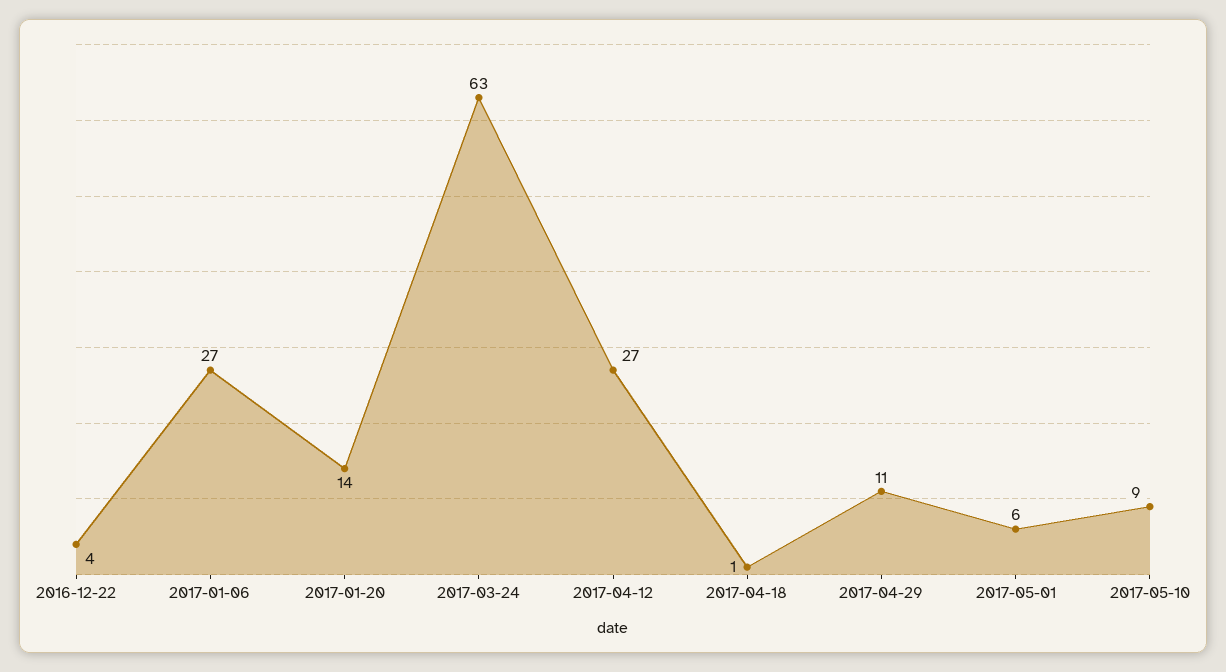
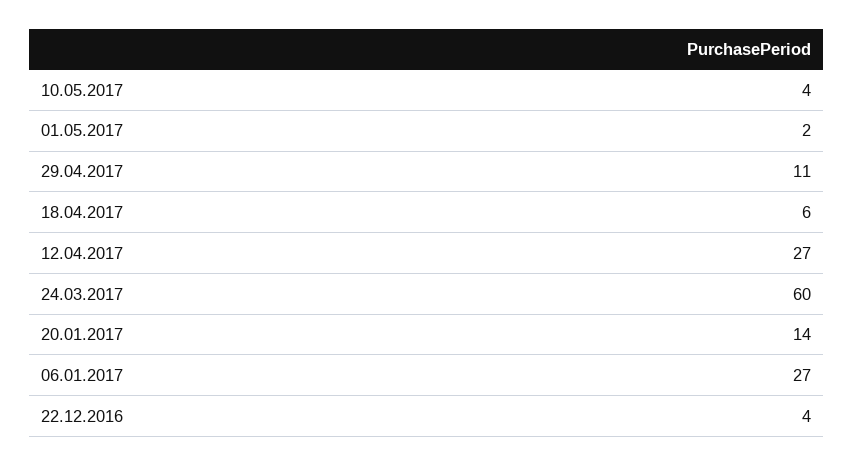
2017-03-24: 63 -> 60
2017-04-18: 1 -> 6
2017-05-01: 6 -> 2
2017-05-10: 9 -> 4

